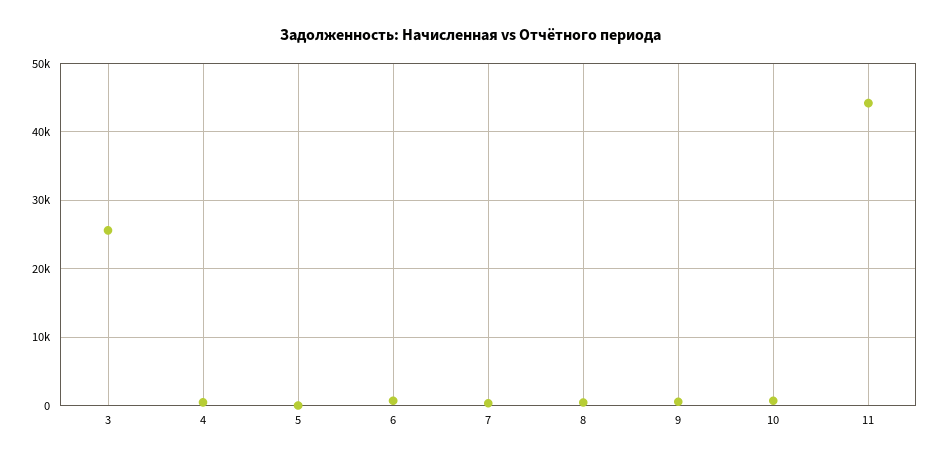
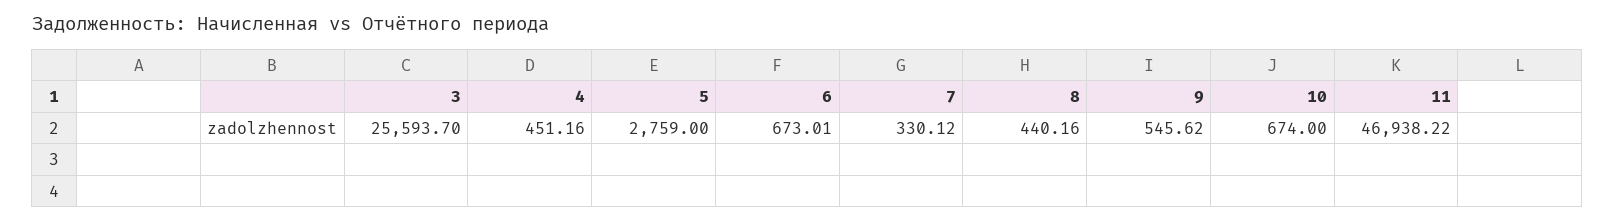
5: 0 -> 2759
11: 44000 -> 46938.22

